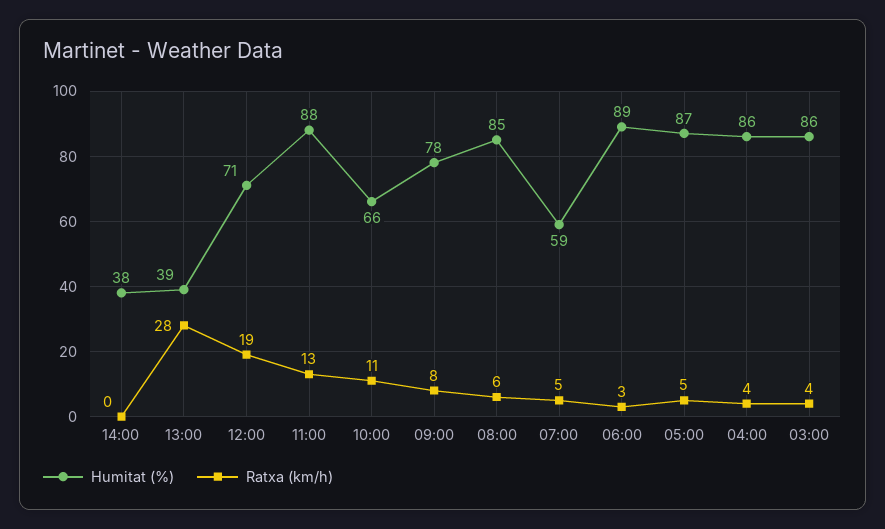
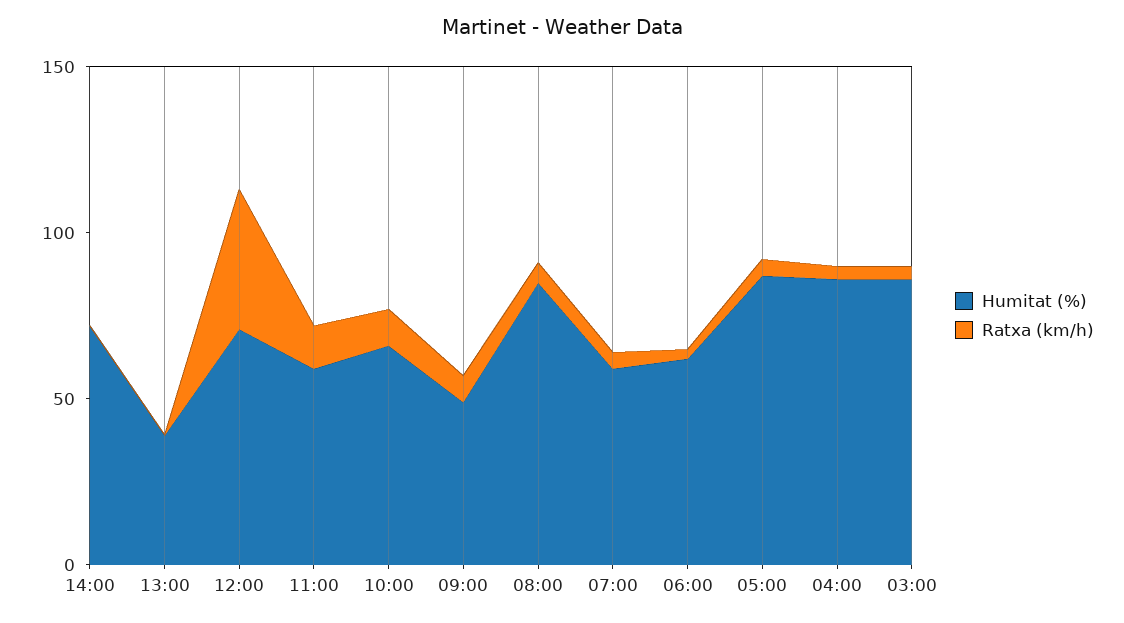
Humitat (%), 14:00: 38 -> 70
Ratxa (km/h), 13:00: 28 -> 0
Ratxa (km/h), 12:00: 19 -> 40
Humitat (%), 11:00: 88 -> 60
Humitat (%), 09:00: 78 -> 50
Humitat (%), 06:00: 89 -> 60

